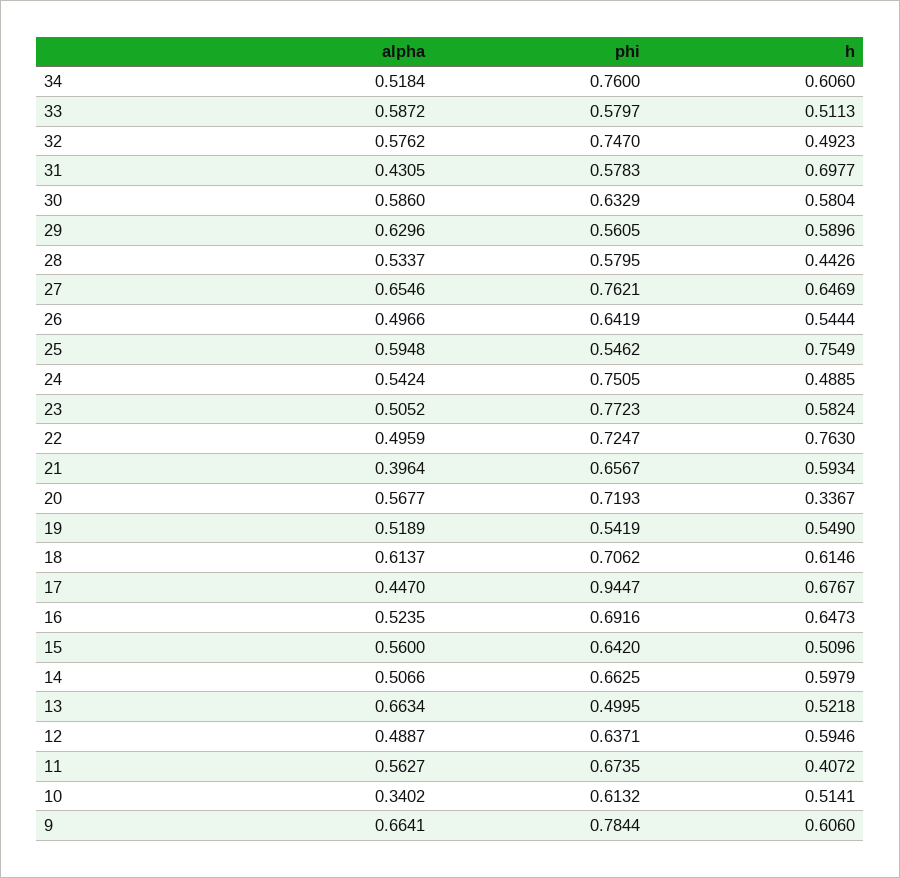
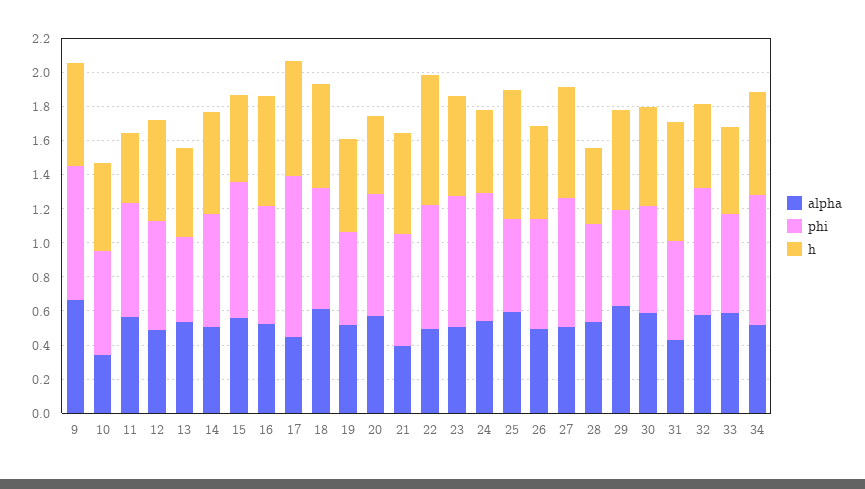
alpha, 27: 0.6546 -> 0.5
h, 20: 0.3367 -> 0.45
phi, 15: 0.642 -> 0.8
alpha, 13: 0.6634 -> 0.55

